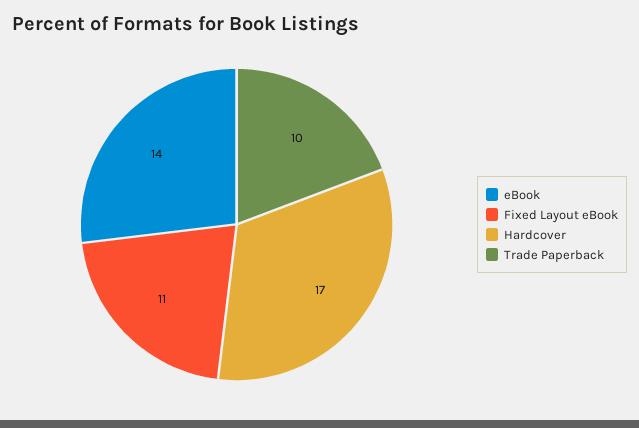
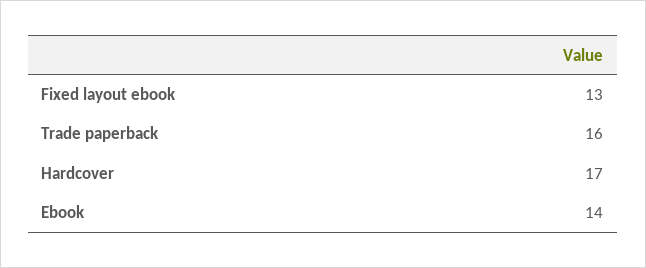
Fixed Layout eBook: 11 -> 13
Trade Paperback: 10 -> 16

